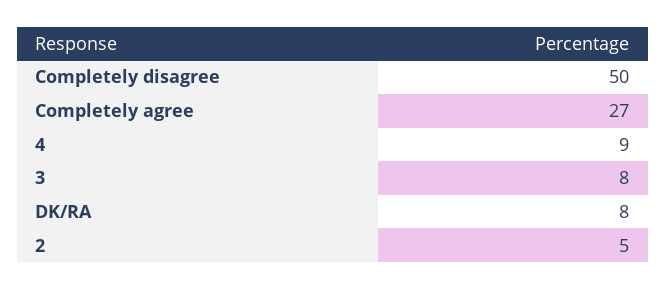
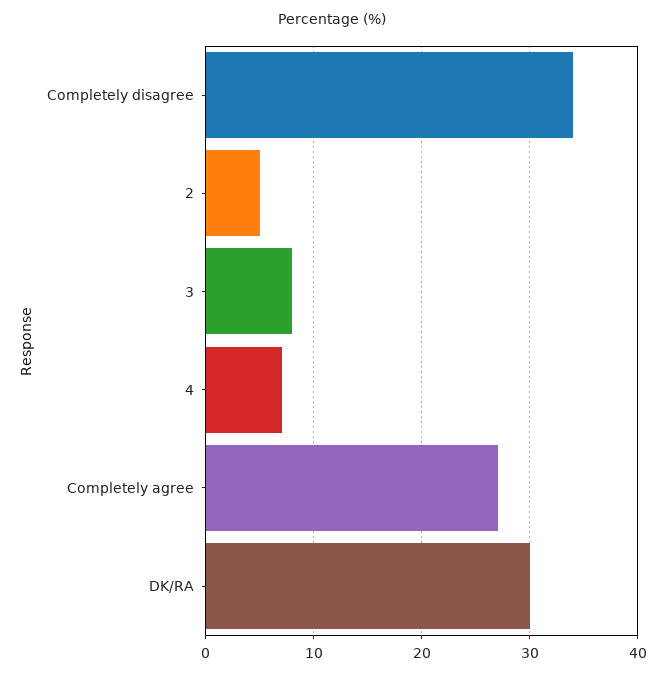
Completely disagree: 50 -> 34
4: 9 -> 7
DK/RA: 8 -> 30

